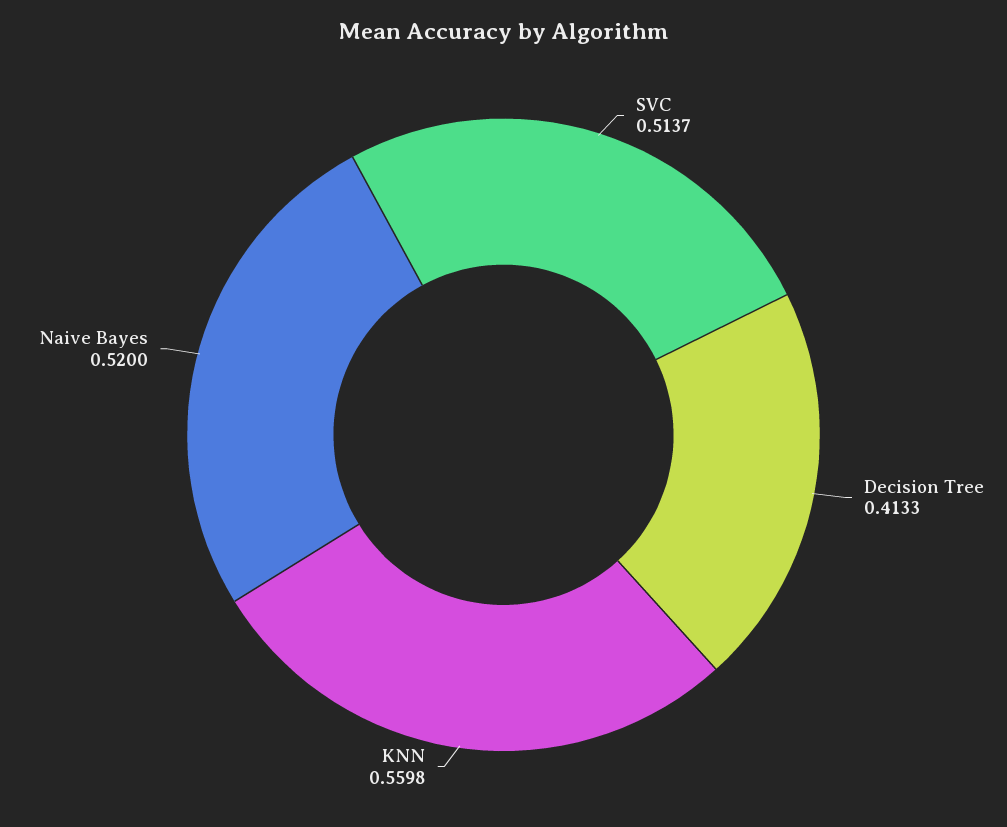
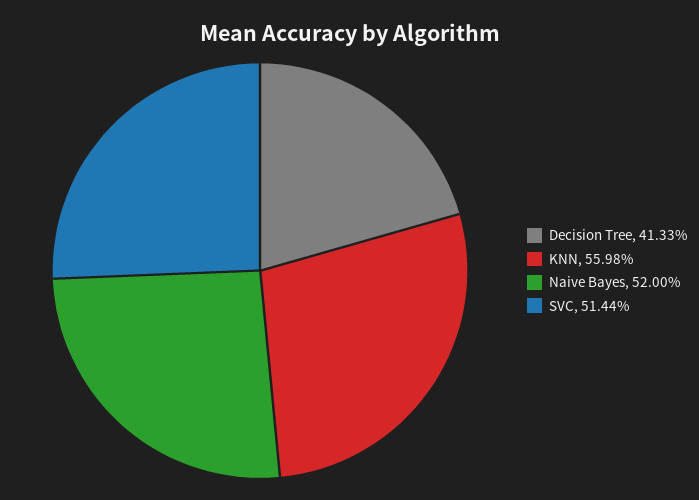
SVC: 0.5137 -> 0.5144

